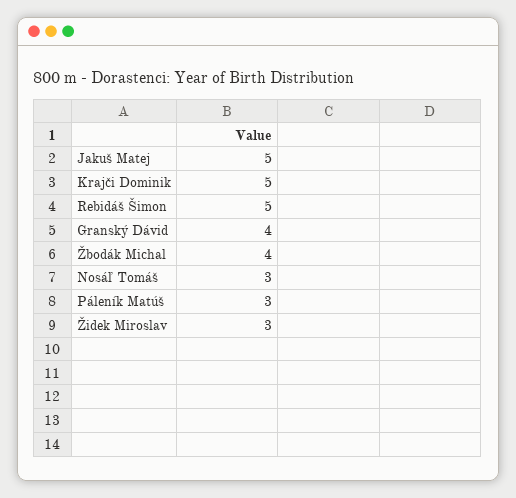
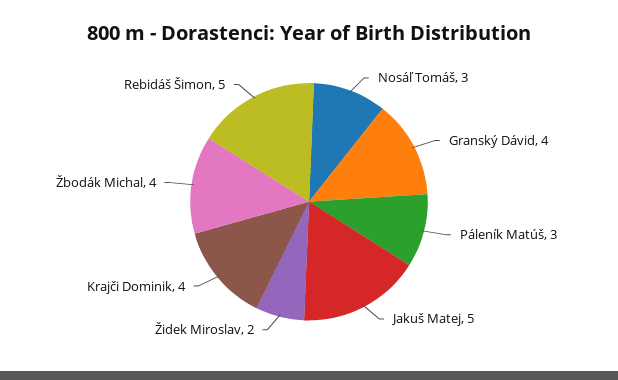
Krajči Dominik: 5 -> 4
Židek Miroslav: 3 -> 2

